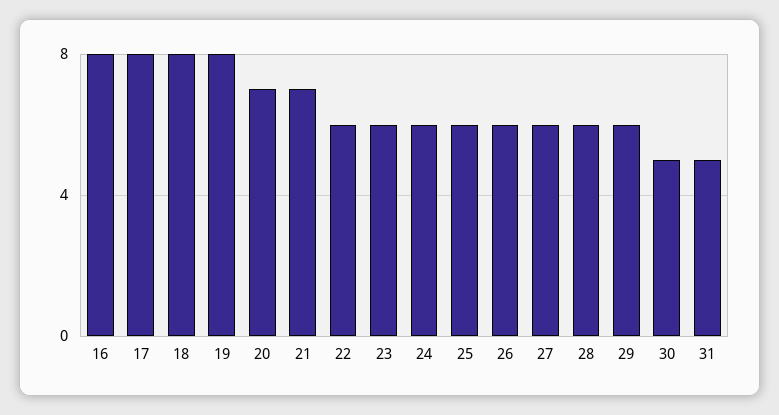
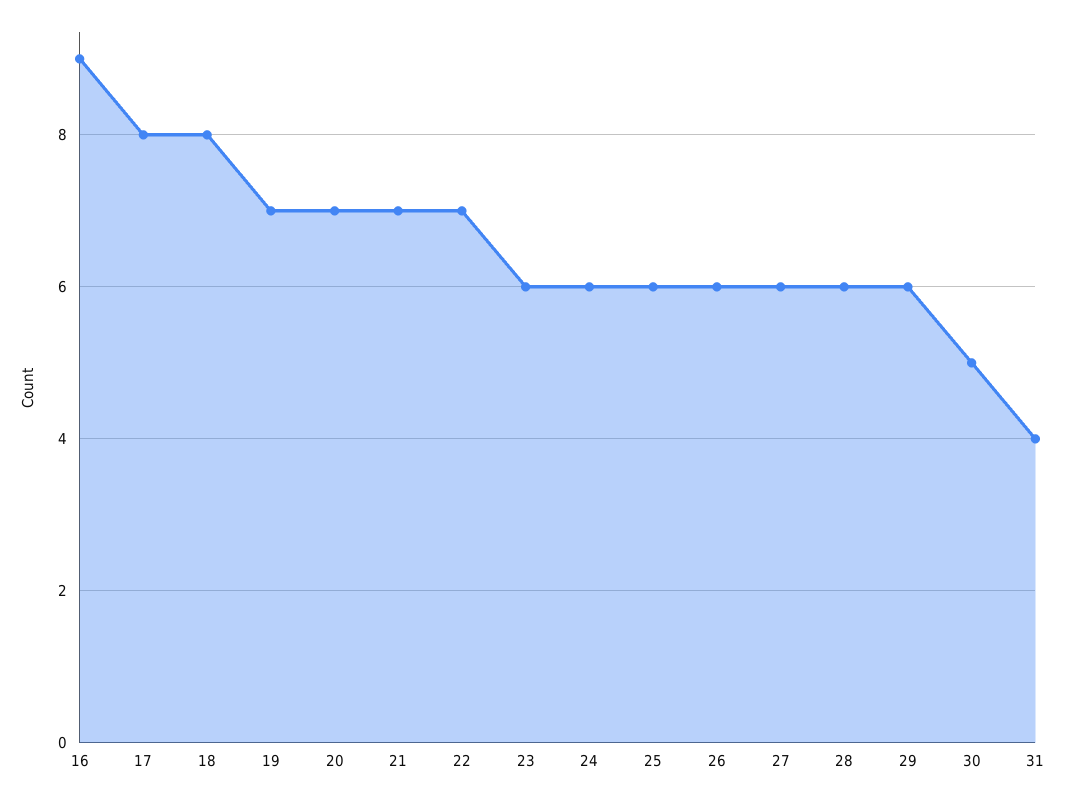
16: 8 -> 9
19: 8 -> 7
22: 6 -> 7
31: 5 -> 4

